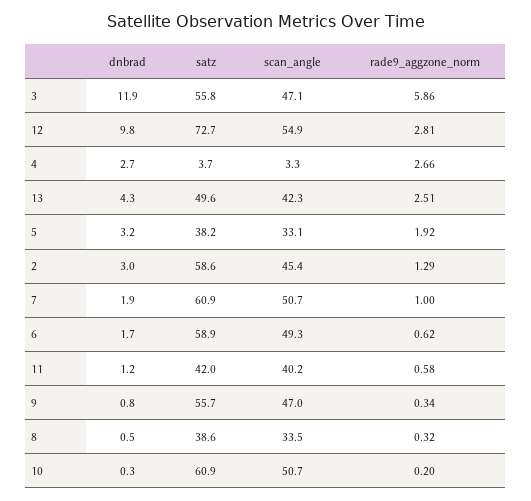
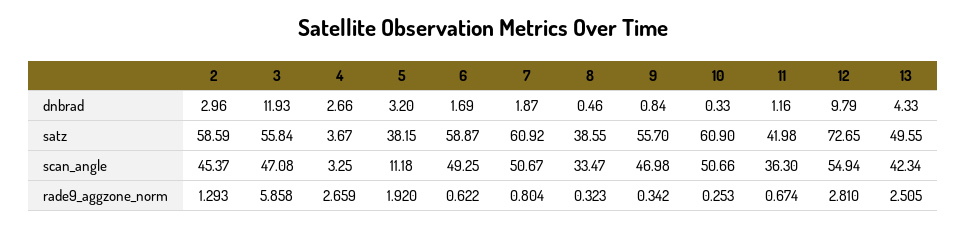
scan_angle, 5: 33.1 -> 11.18
rade9_aggzone_norm, 7: 1 -> 0.804
scan_angle, 11: 40.2 -> 36.3
rade9_aggzone_norm, 11: 0.58 -> 0.674
rade9_aggzone_norm, 10: 0.2 -> 0.253

